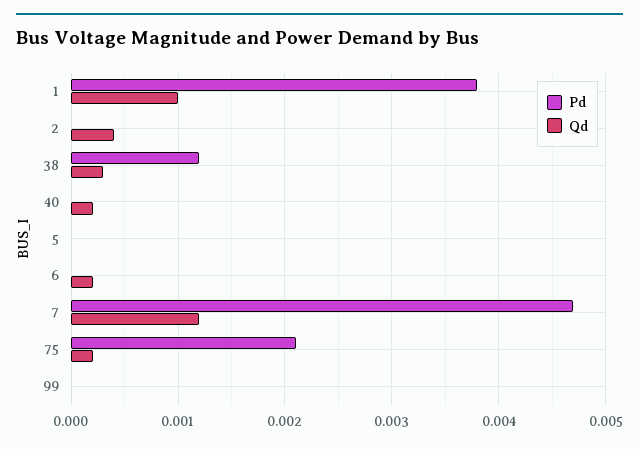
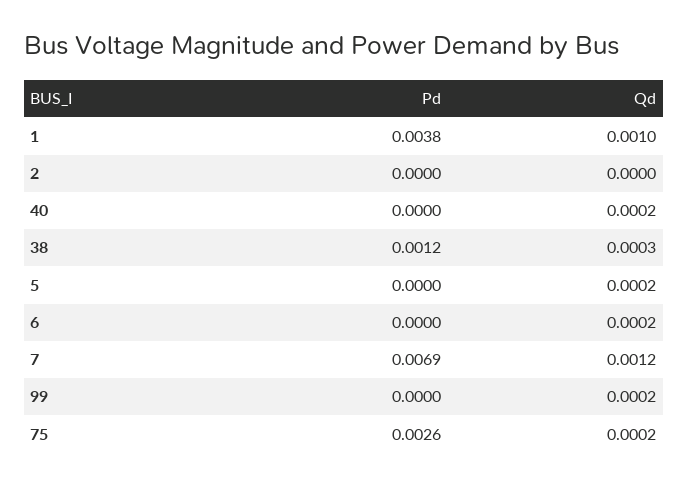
Qd, 2: 0.0004 -> 0
Qd, 5: 0 -> 0.0002
Pd, 7: 0.0047 -> 0.0069
Pd, 75: 0.0021 -> 0.0026
Qd, 99: 0 -> 0.0002

